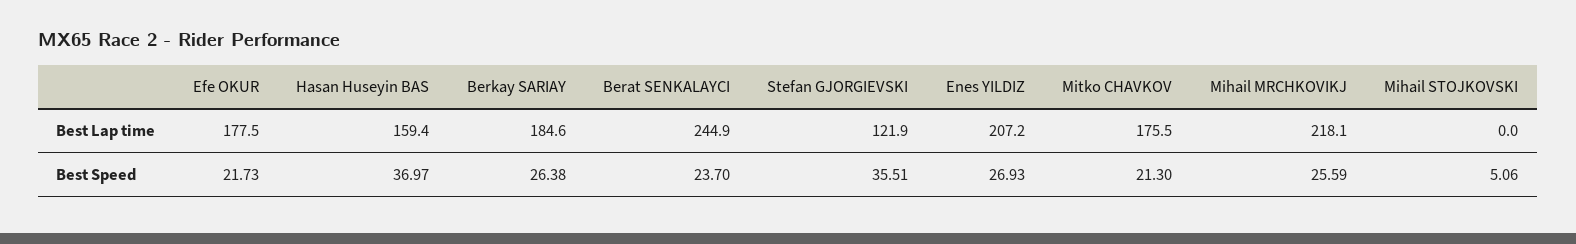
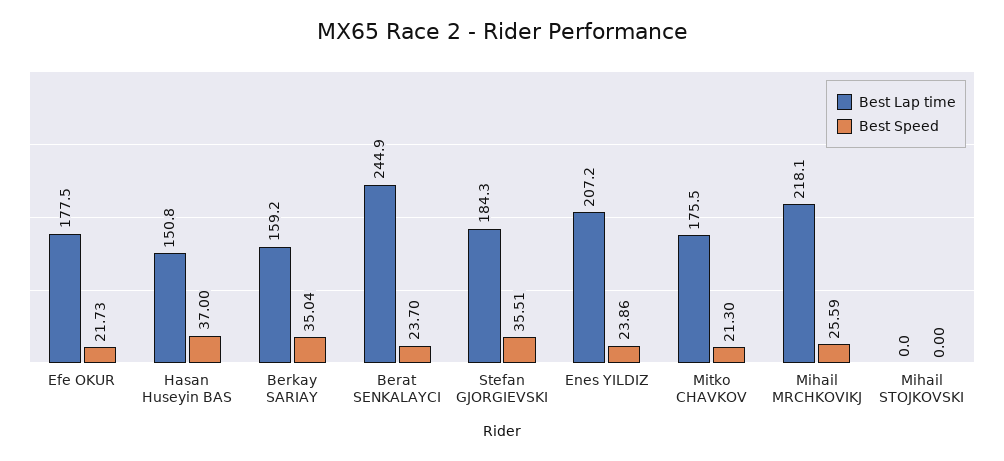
Best Lap time, Hasan Huseyin BAS: 159.4 -> 150.8
Best Lap time, Berkay SARIAY: 184.6 -> 159.2
Best Lap time, Stefan GJORGIEVSKI: 121.9 -> 184.3
Best Speed, Hasan Huseyin BAS: 36.97 -> 37
Best Speed, Berkay SARIAY: 26.38 -> 35.04
Best Speed, Enes YILDIZ: 26.93 -> 23.86
Best Speed, Mihail STOJKOVSKI: 5.06 -> 0

